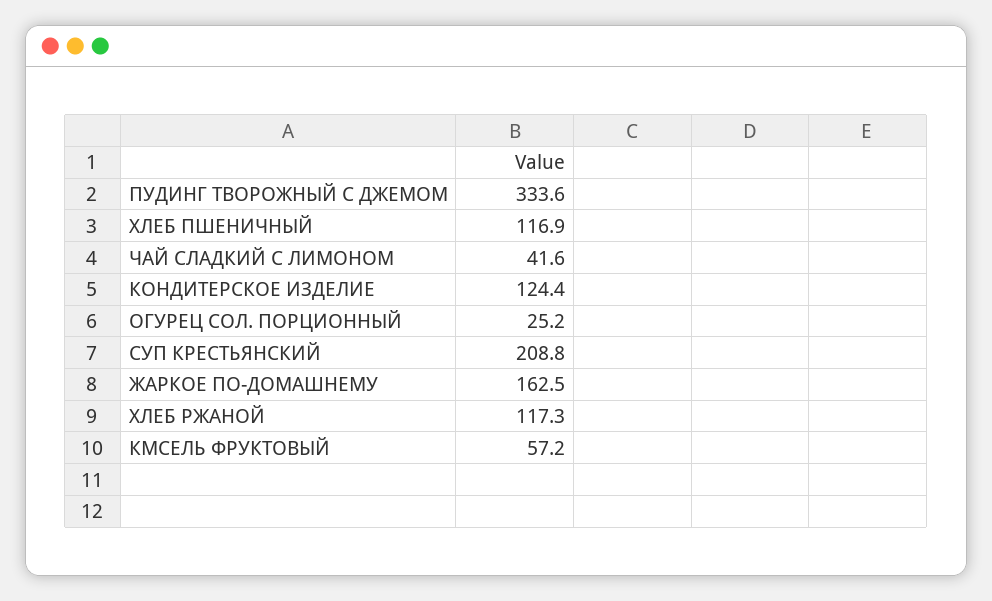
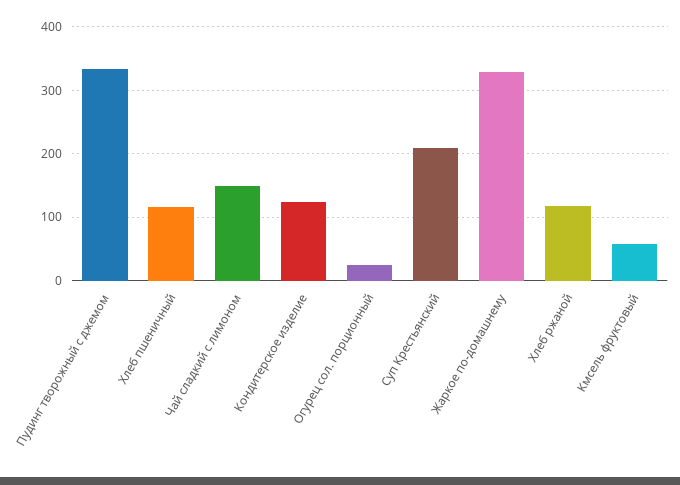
ЧАЙ СЛАДКИЙ С ЛИМОНОМ: 41.6 -> 150
ЖАРКОЕ ПО-ДОМАШНЕМУ: 162.5 -> 330

